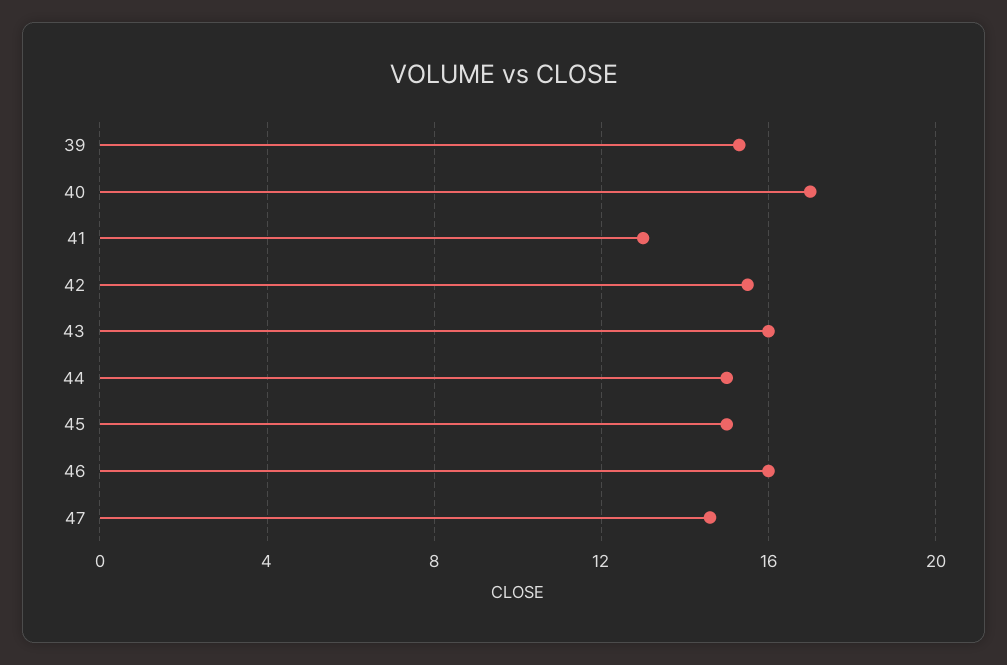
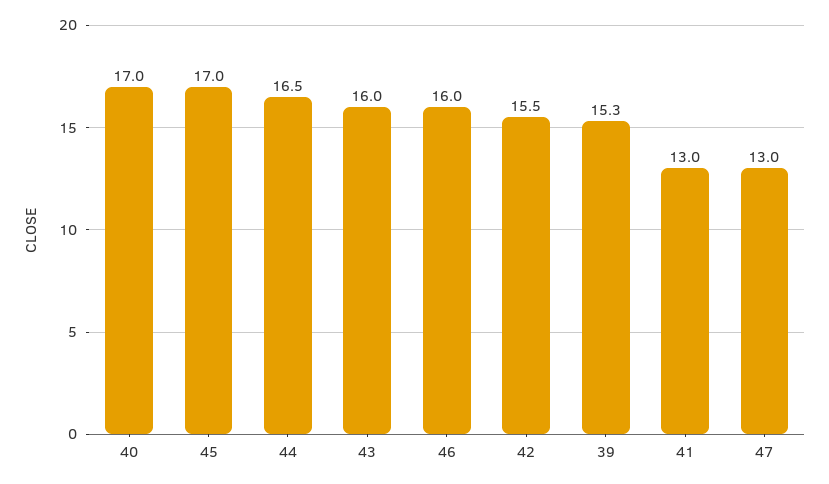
44: 15 -> 16.5
45: 15 -> 17
47: 14.5 -> 13

